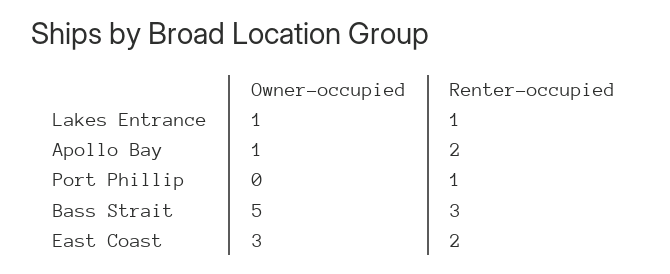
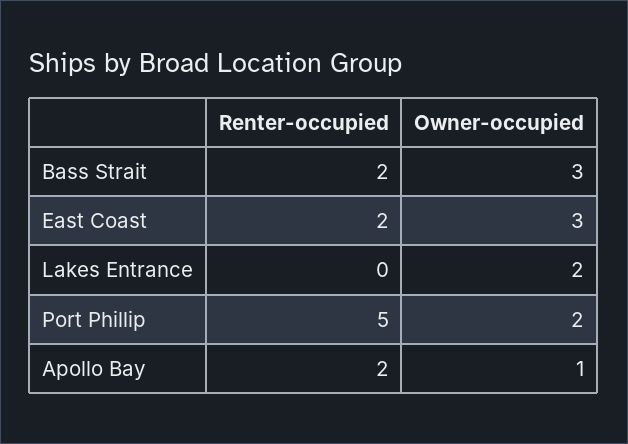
Owner-occupied, Lakes Entrance: 1 -> 2
Renter-occupied, Lakes Entrance: 1 -> 0
Owner-occupied, Port Phillip: 0 -> 2
Renter-occupied, Port Phillip: 1 -> 5
Owner-occupied, Bass Strait: 5 -> 3
Renter-occupied, Bass Strait: 3 -> 2

